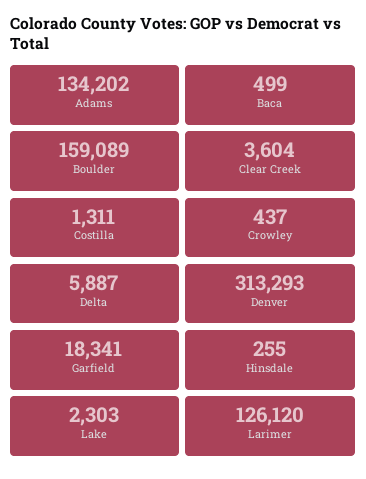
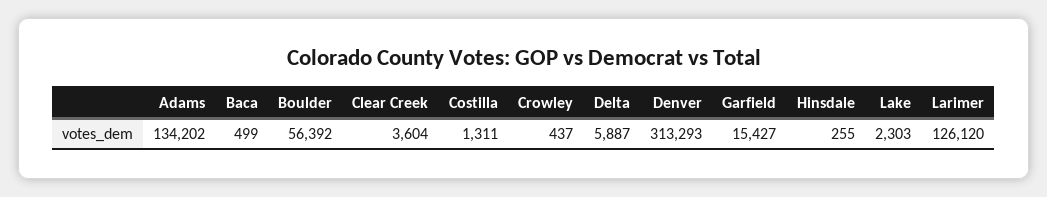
Boulder: 159089 -> 56392
Garfield: 18341 -> 15427

